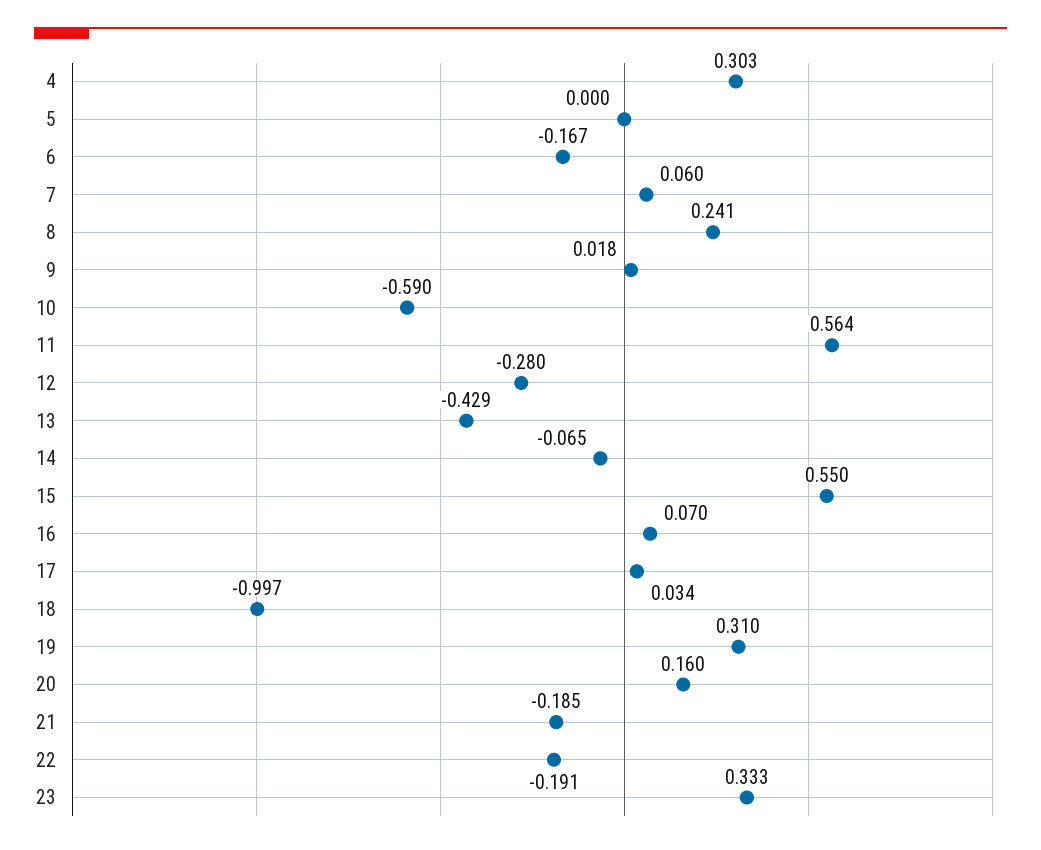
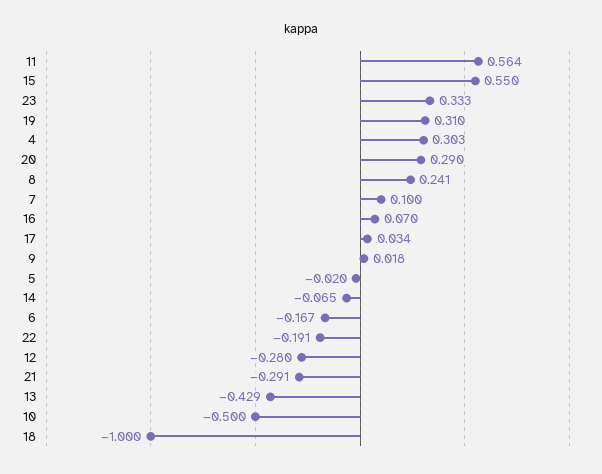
5: 0 -> -0.02
7: 0.06 -> 0.1
10: -0.59 -> -0.5
18: -0.997 -> -1
20: 0.16 -> 0.29
21: -0.185 -> -0.291

